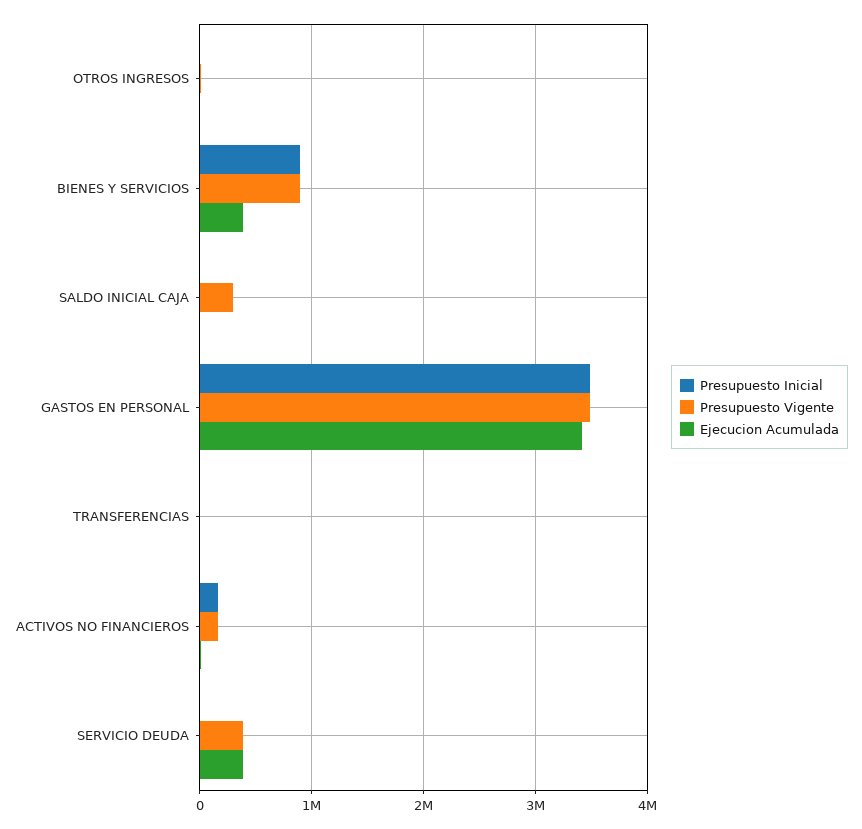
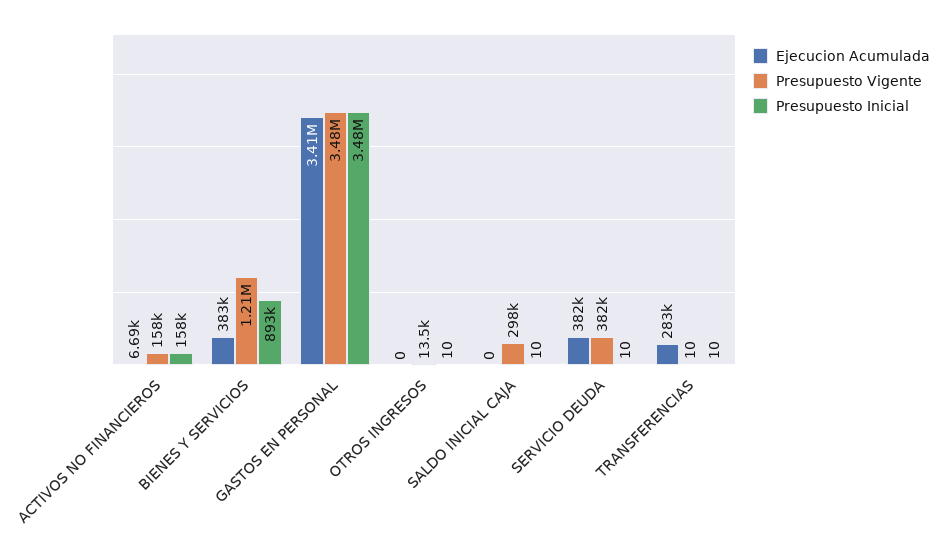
Presupuesto Vigente, BIENES Y SERVICIOS: 900000 -> 1210000
Ejecucion Acumulada, TRANSFERENCIAS: 0 -> 283000

